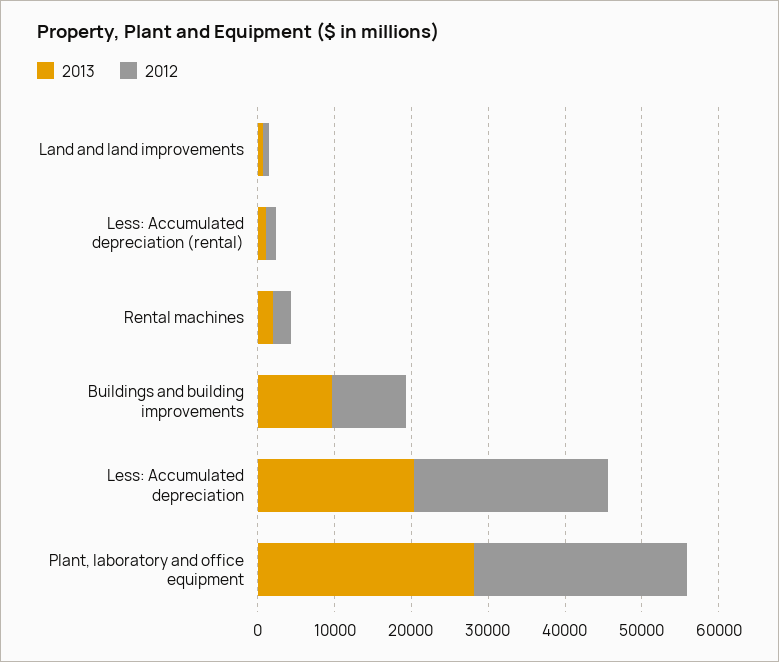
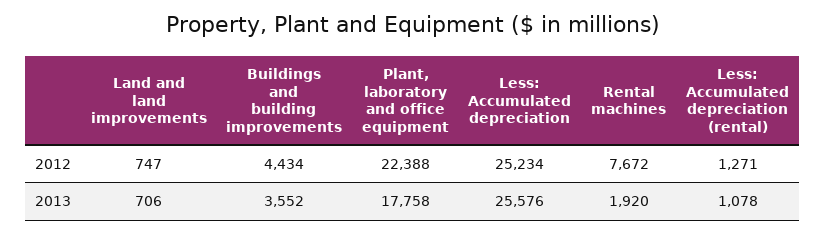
2012, Rental machines: 2000 -> 7672
2013, Buildings and building improvements: 10000 -> 3552
2012, Buildings and building improvements: 10000 -> 4434
2013, Less: Accumulated depreciation: 20000 -> 25576
2013, Plant, laboratory and office equipment: 28000 -> 17758
2012, Plant, laboratory and office equipment: 28000 -> 22388

